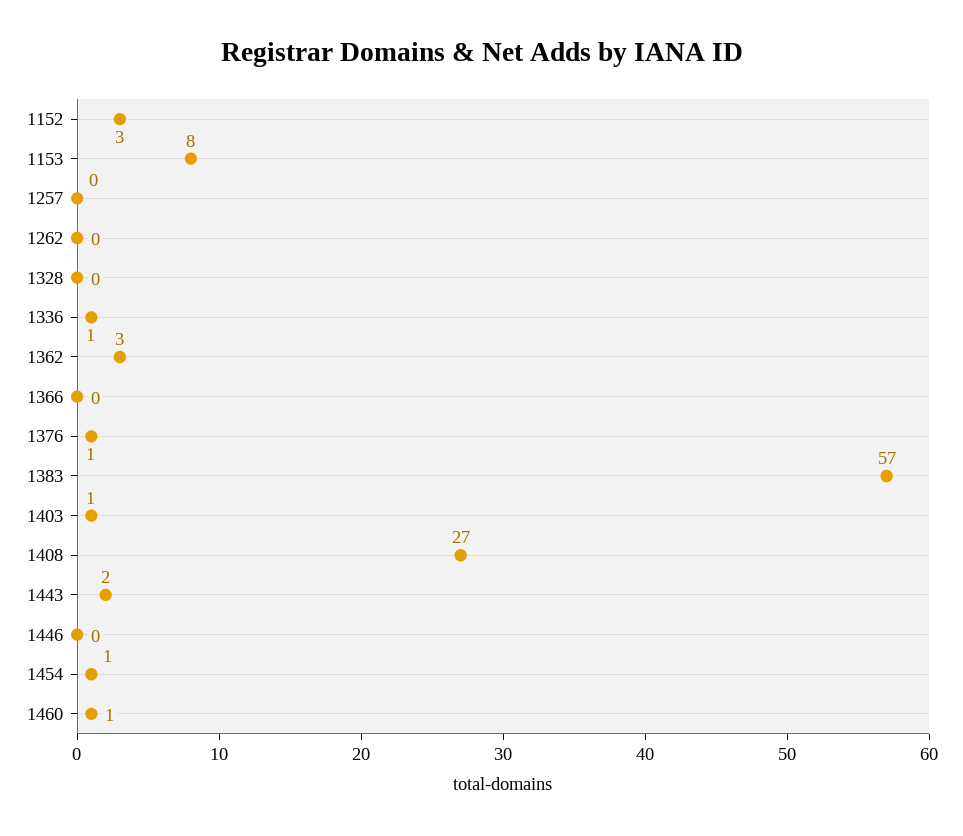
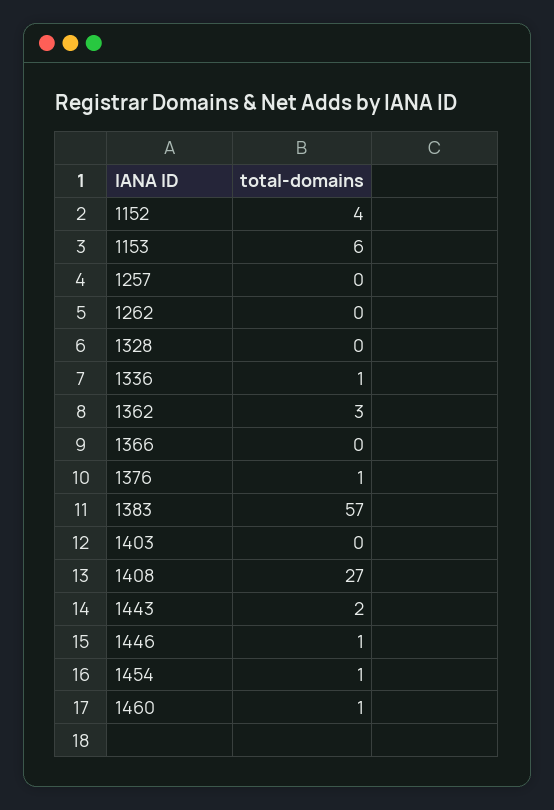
1152: 3 -> 4
1153: 8 -> 6
1403: 1 -> 0
1446: 0 -> 1

